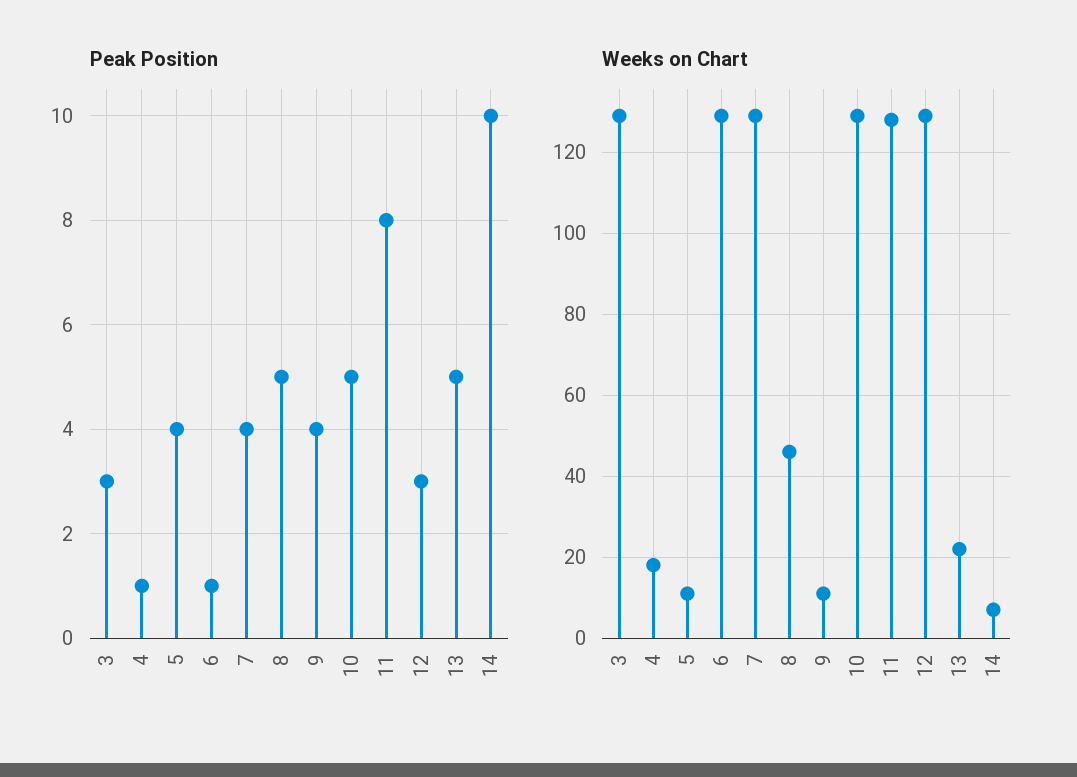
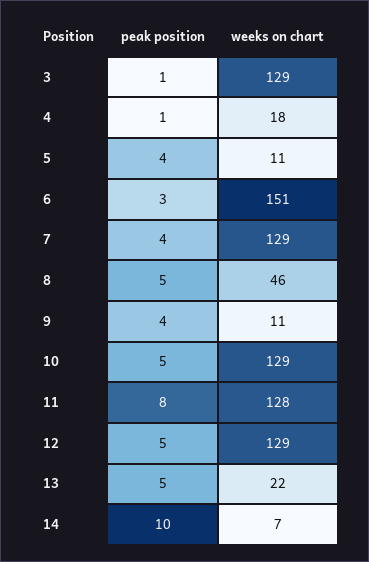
Peak Position, 3: 3 -> 1
Peak Position, 6: 1 -> 3
Peak Position, 12: 3 -> 5
Weeks on Chart, 6: 130 -> 151

